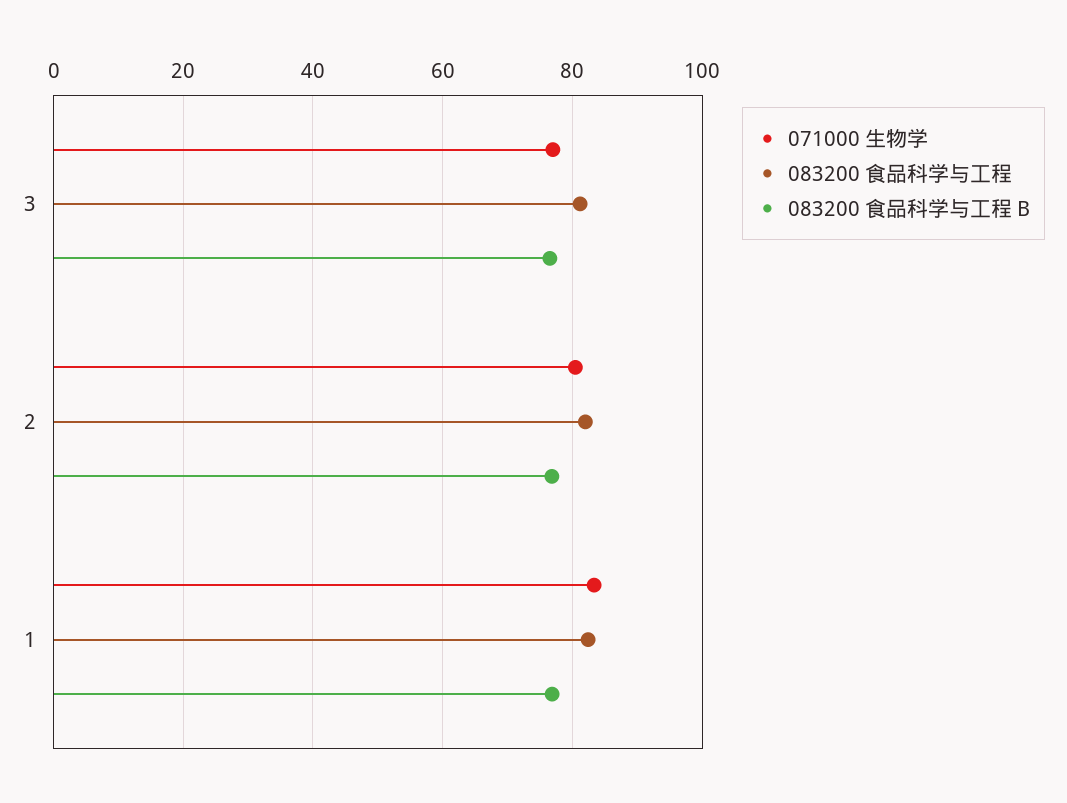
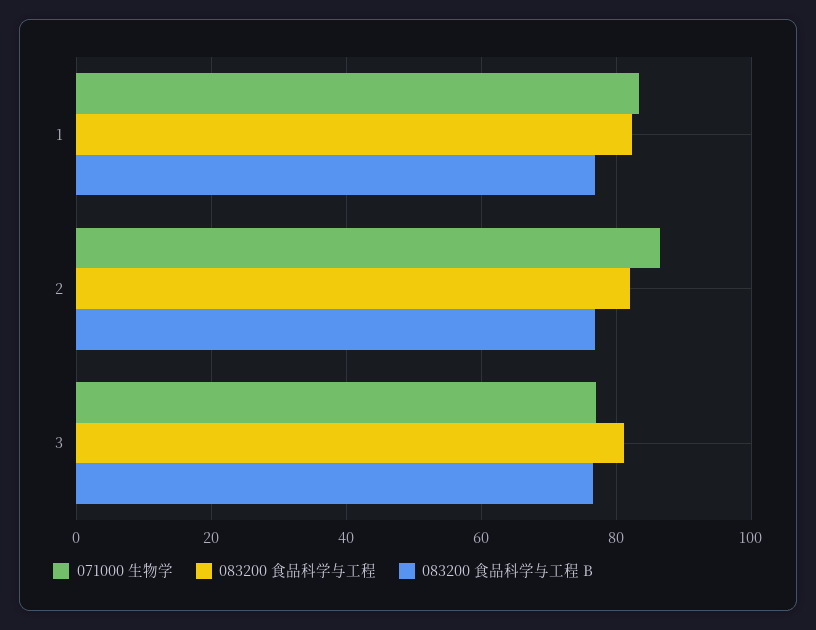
071000 生物学, 2: 80 -> 86

